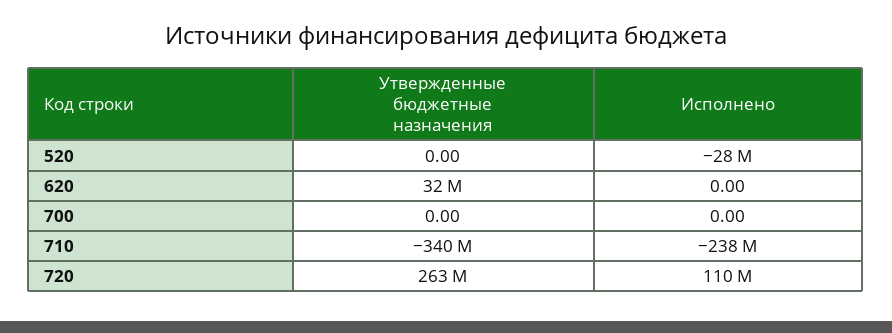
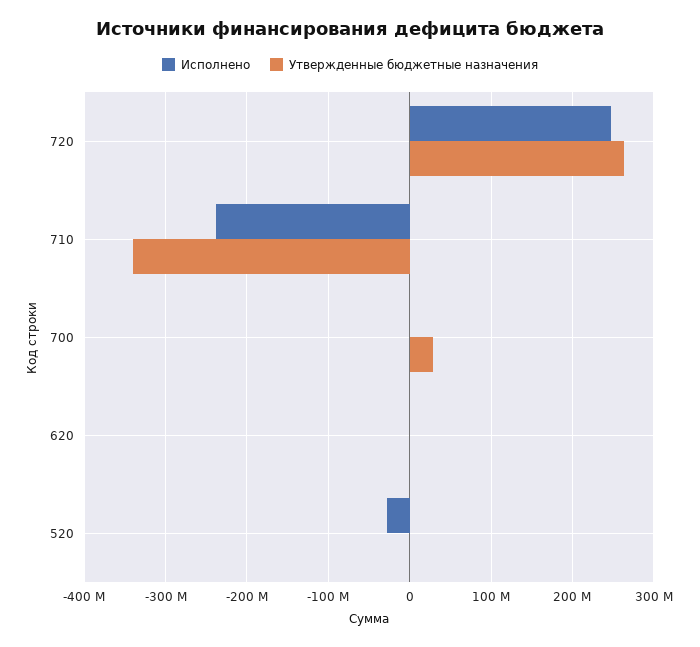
Утвержденные бюджетные назначения, 620: 32000000 -> 0
Утвержденные бюджетные назначения, 700: 0 -> 30000000
Исполнено, 720: 110000000 -> 250000000

